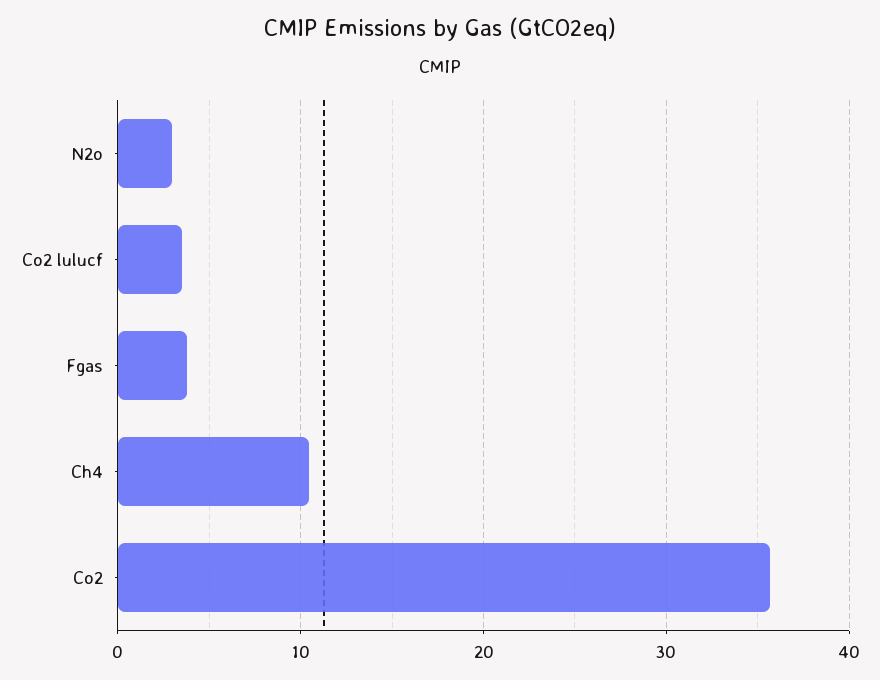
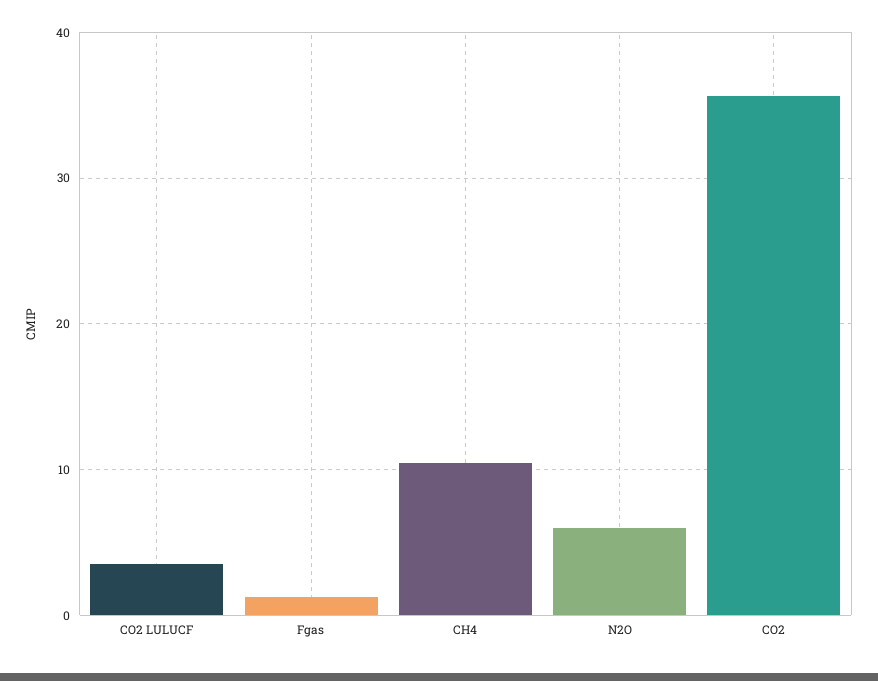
N2o: 3 -> 6
Fgas: 4 -> 1

